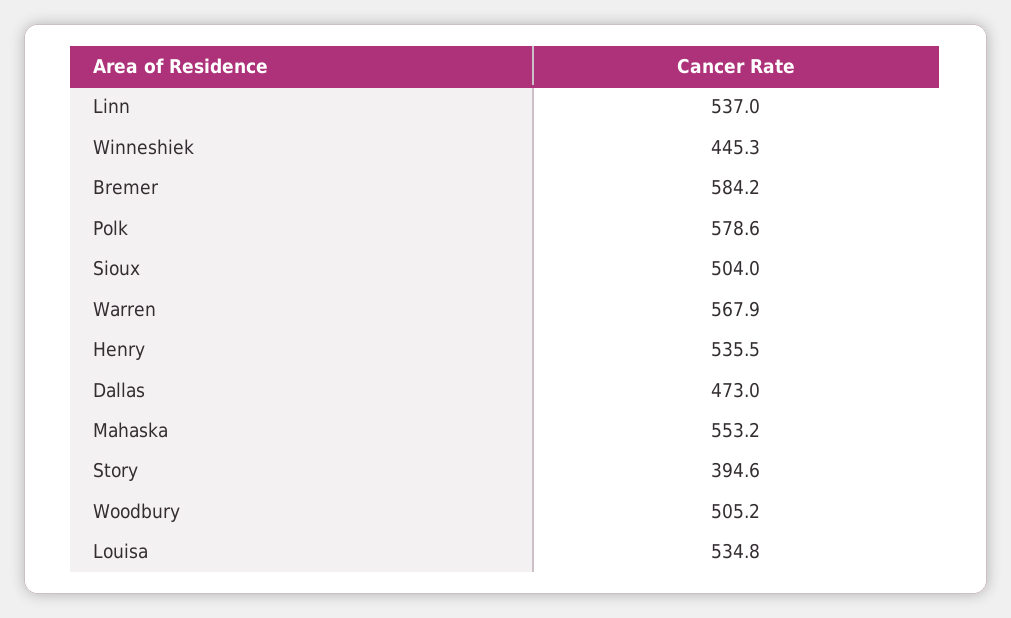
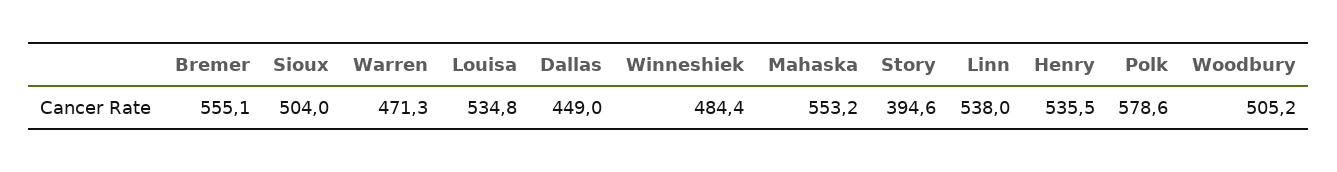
Linn: 537 -> 538
Winneshiek: 445.3 -> 484.4
Bremer: 584.2 -> 555.1
Warren: 567.9 -> 471.3
Dallas: 473 -> 449

